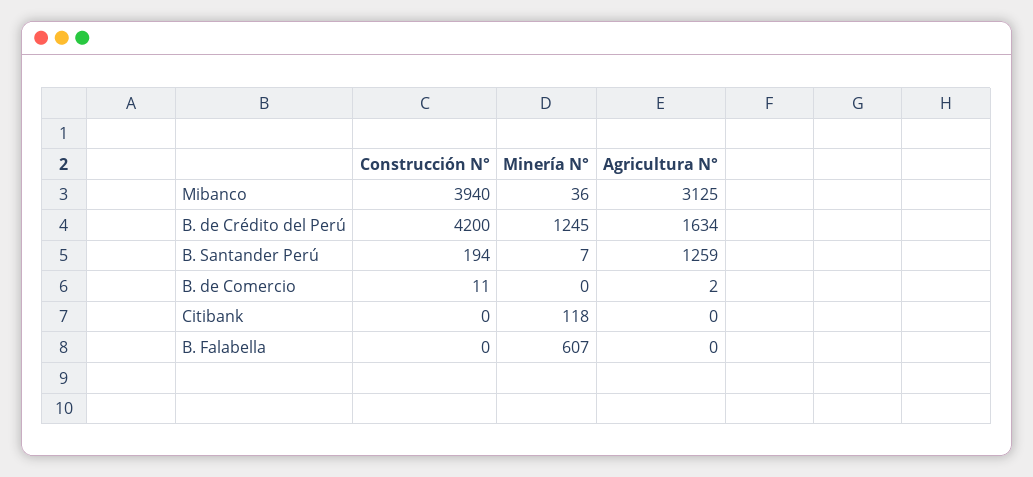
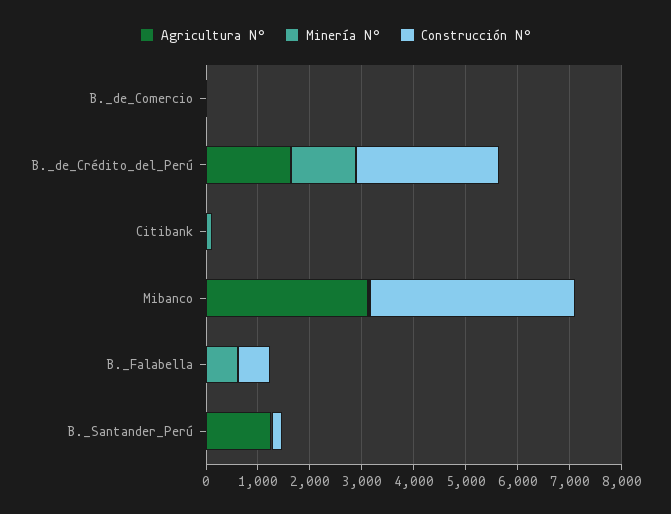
Construcción N°, B. de Crédito del Perú: 4200 -> 2800
Construcción N°, B. Falabella: 0 -> 600

